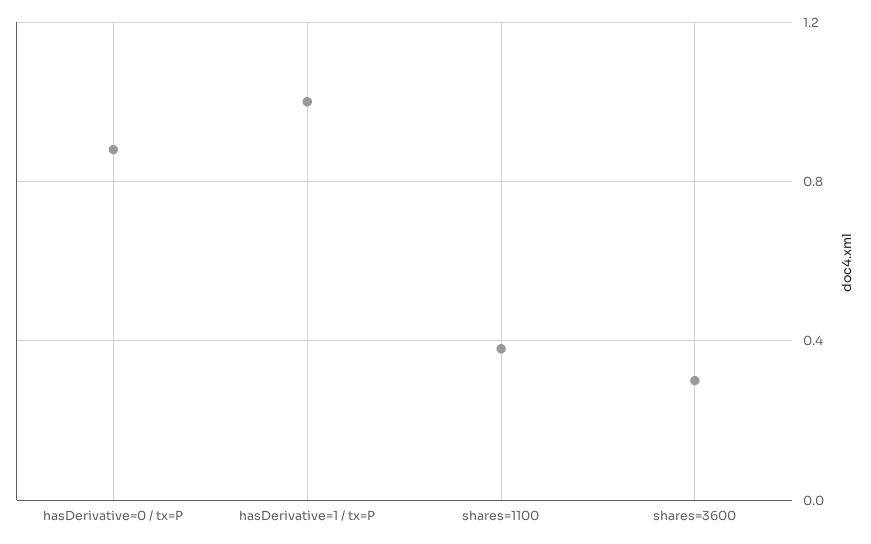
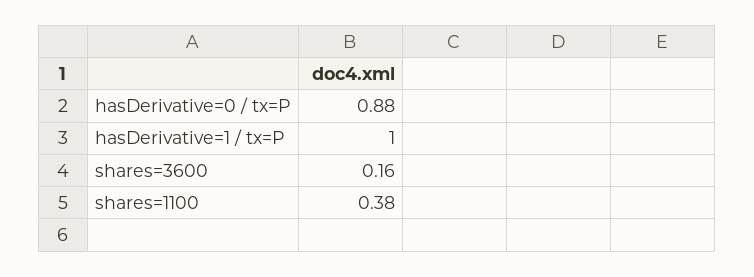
shares=3600: 0.3 -> 0.16

